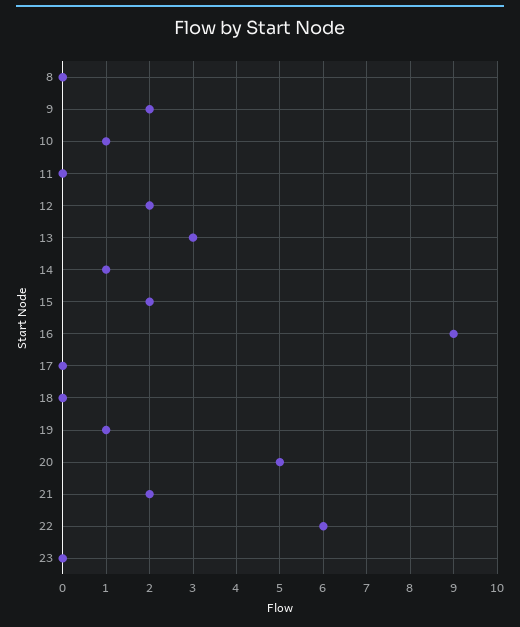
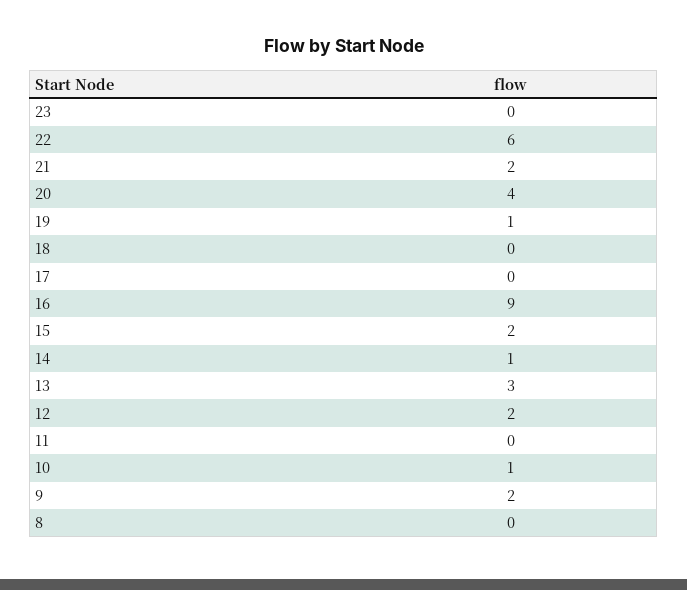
20: 5 -> 4

